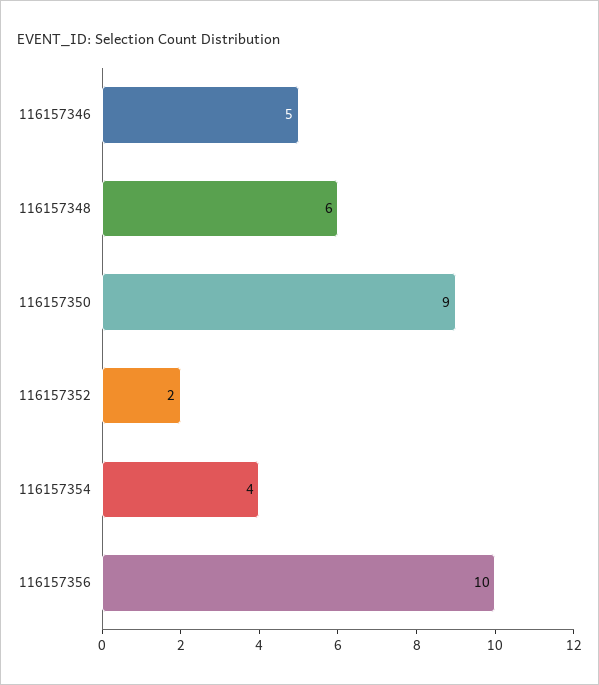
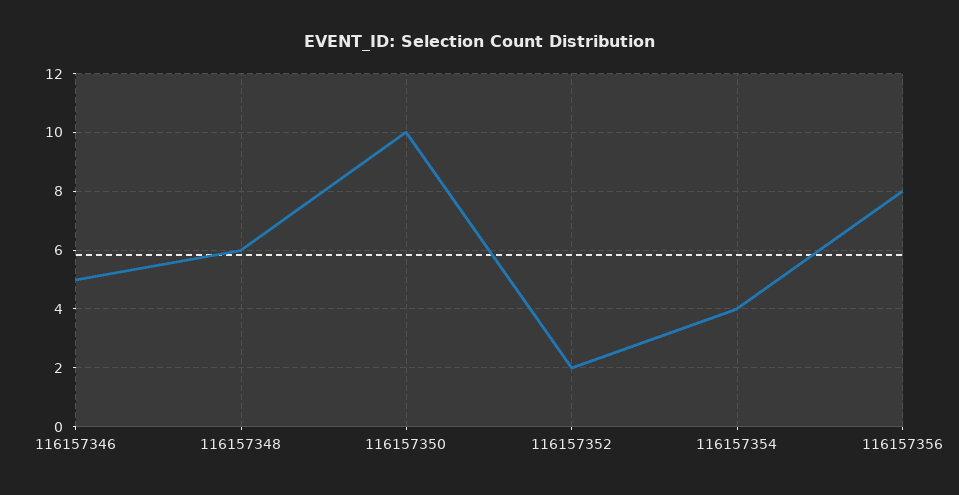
116157350: 9 -> 10
116157356: 10 -> 8

